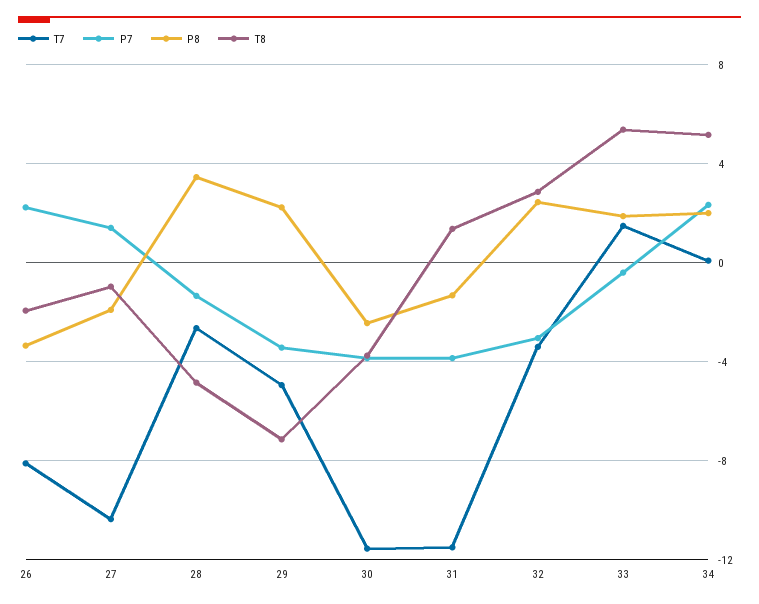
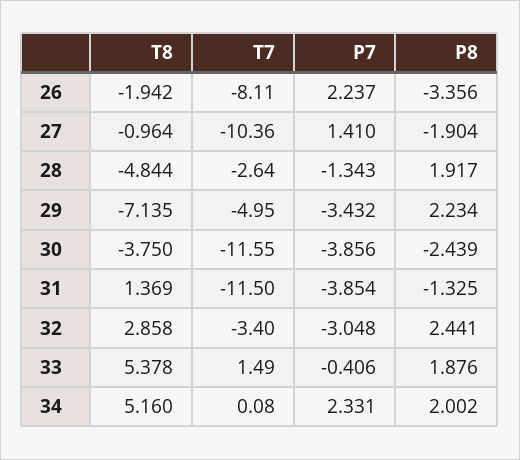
P8, 28: 3.5 -> 1.917

